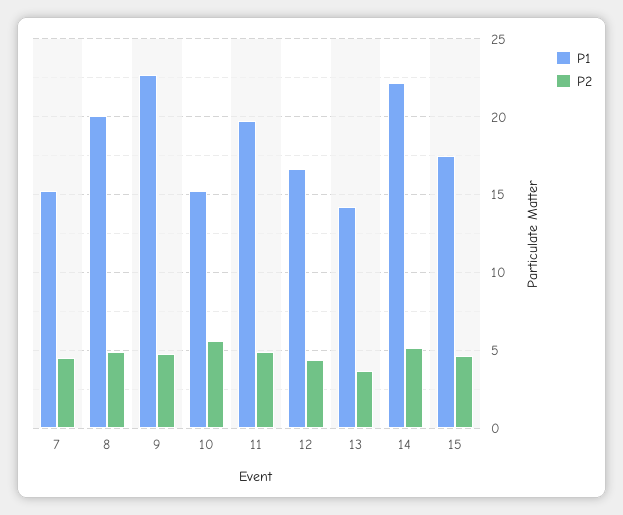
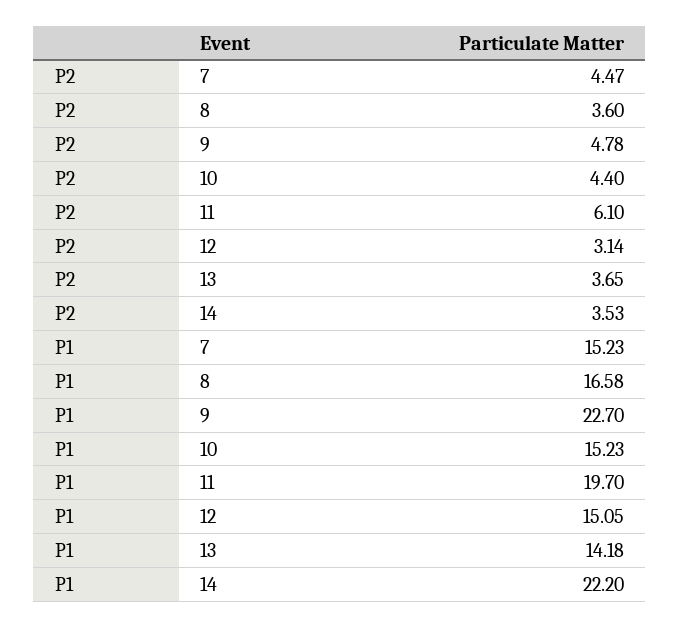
P1, 8: 20 -> 16.58
P2, 8: 5 -> 3.6
P2, 10: 5.5 -> 4.4
P2, 11: 5 -> 6.1
P1, 12: 16.5 -> 15.05
P2, 12: 4.5 -> 3.14
P2, 14: 5 -> 3.53
P1, 15: 17.5 -> none
P2, 15: 4.5 -> none

